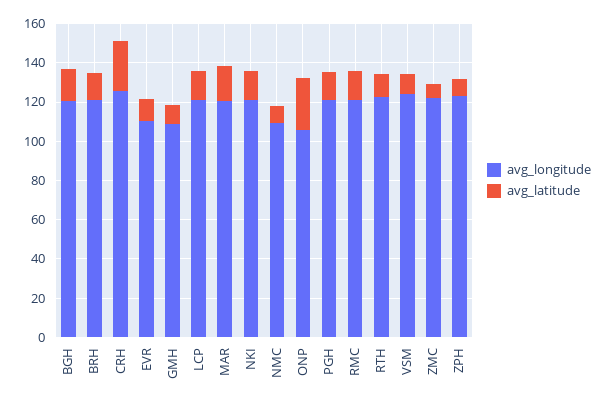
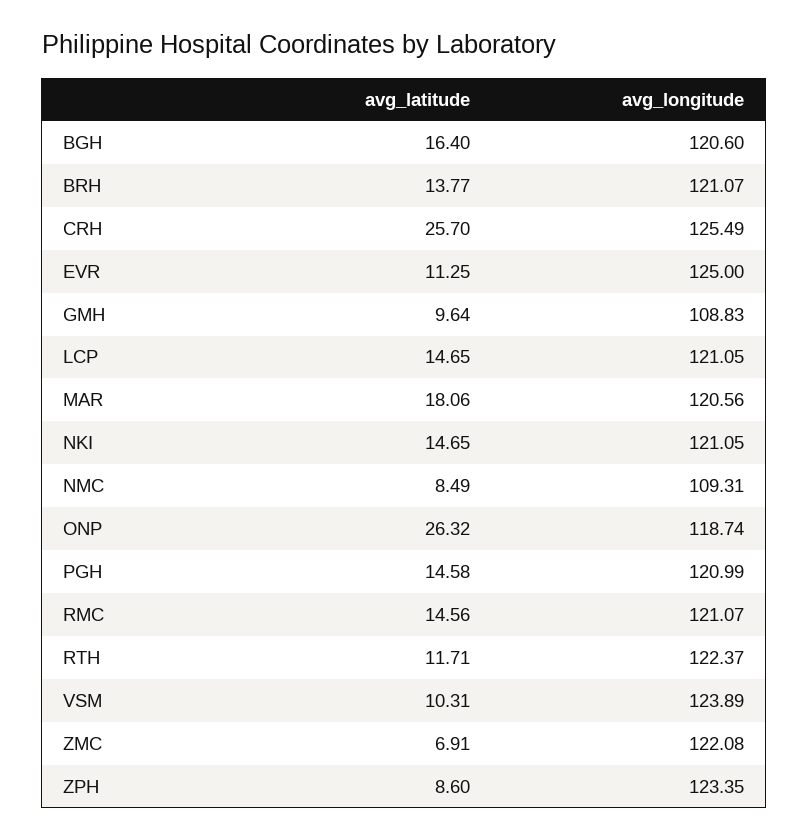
avg_longitude, EVR: 110 -> 125
avg_longitude, ONP: 105 -> 118.74

